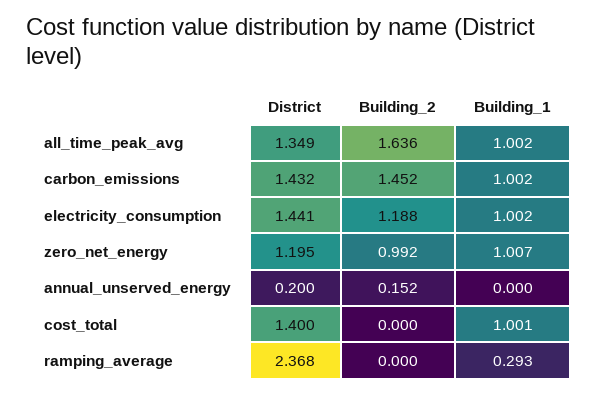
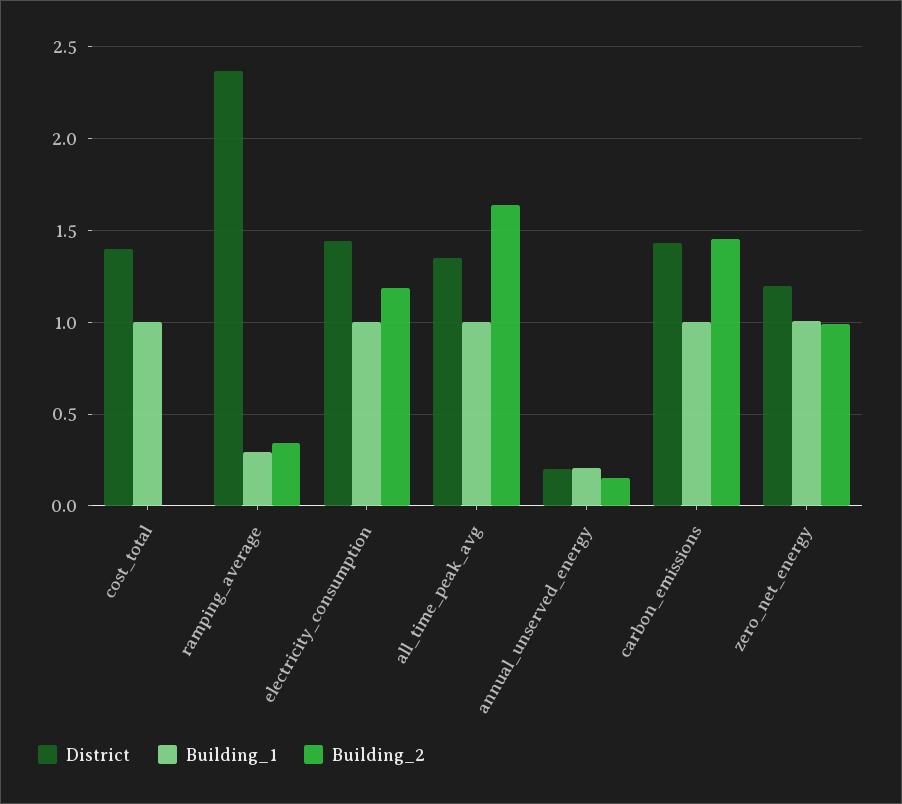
Building_1, annual_unserved_energy: 0 -> 0.2
Building_2, ramping_average: 0 -> 0.35

